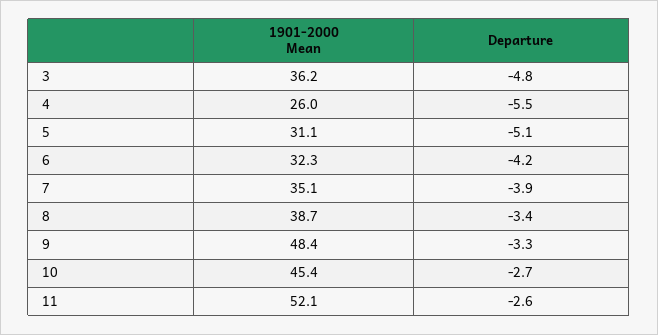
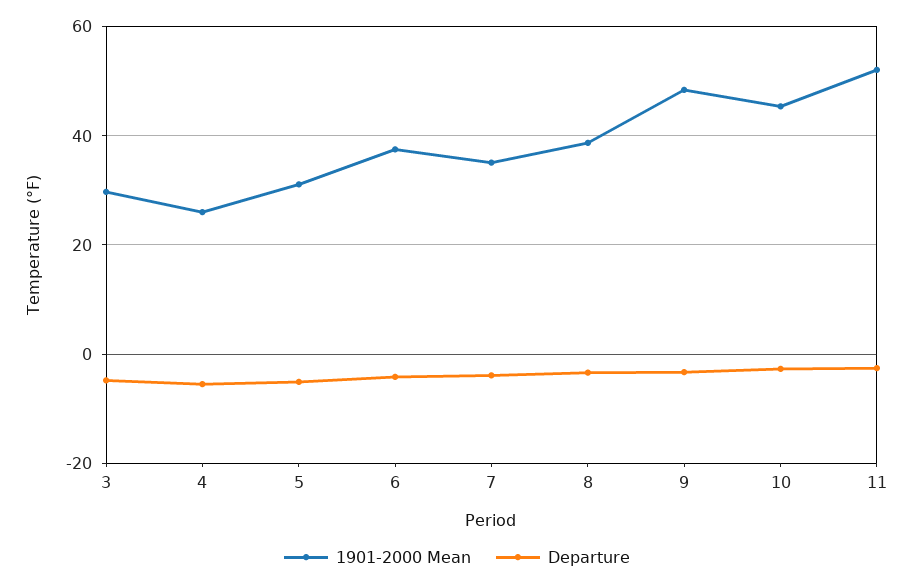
1901-2000 Mean, 3: 36.2 -> 30
1901-2000 Mean, 6: 32.3 -> 38

